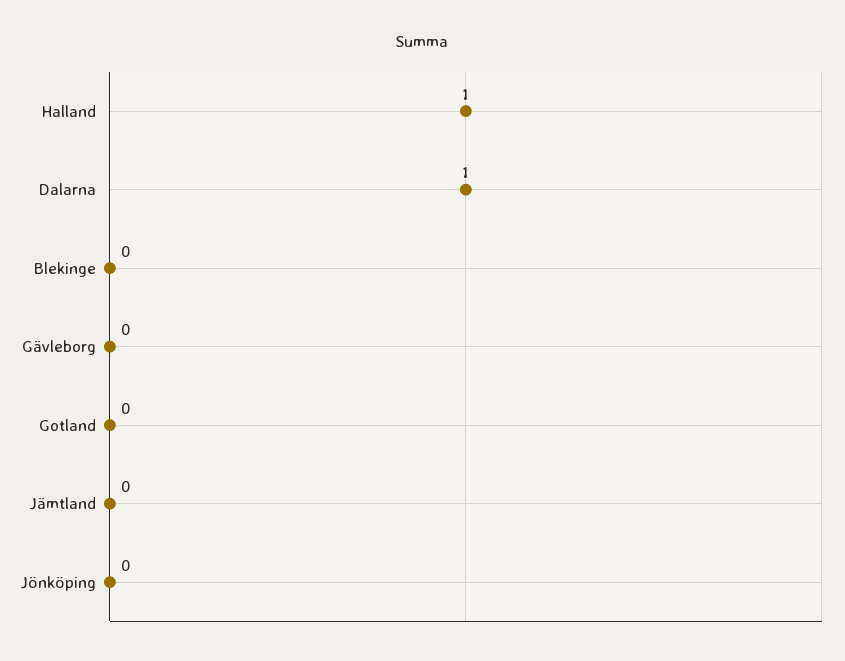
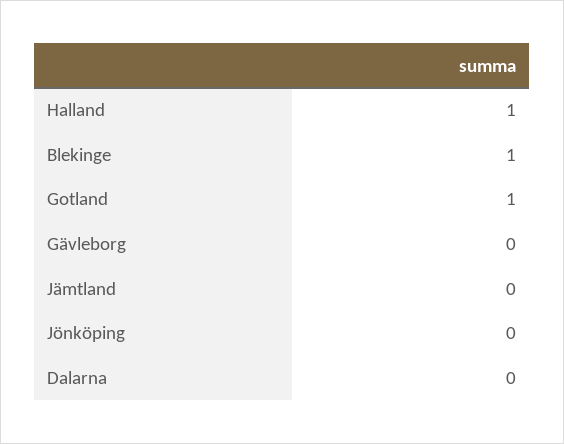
Dalarna: 1 -> 0
Blekinge: 0 -> 1
Gotland: 0 -> 1

